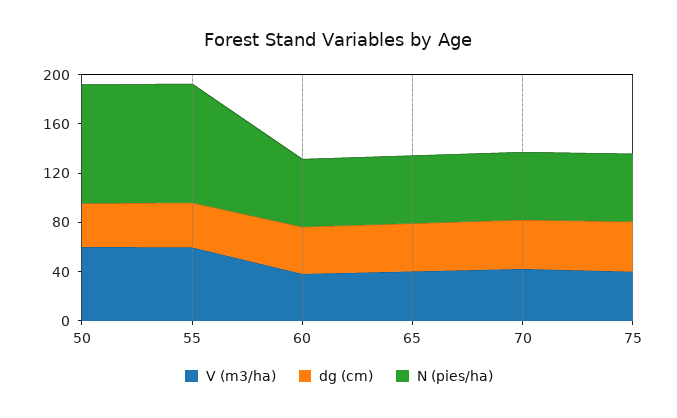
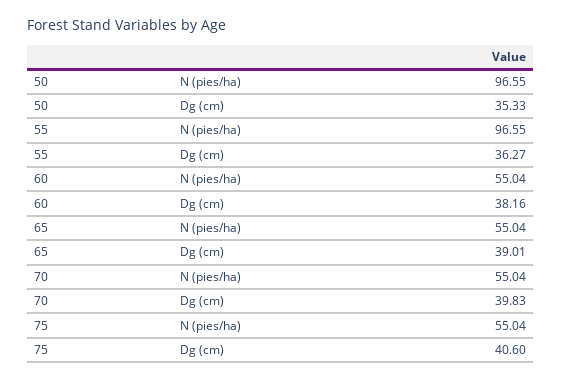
V (m3/ha), 50: 60 -> none
V (m3/ha), 55: 60 -> none
V (m3/ha), 60: 40 -> none
V (m3/ha), 65: 40 -> none
V (m3/ha), 70: 40 -> none
V (m3/ha), 75: 40 -> none

